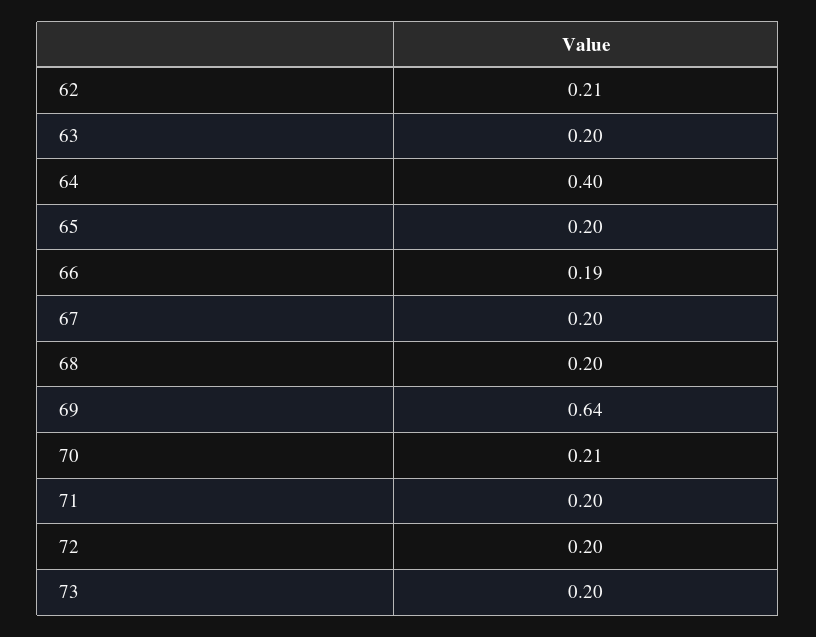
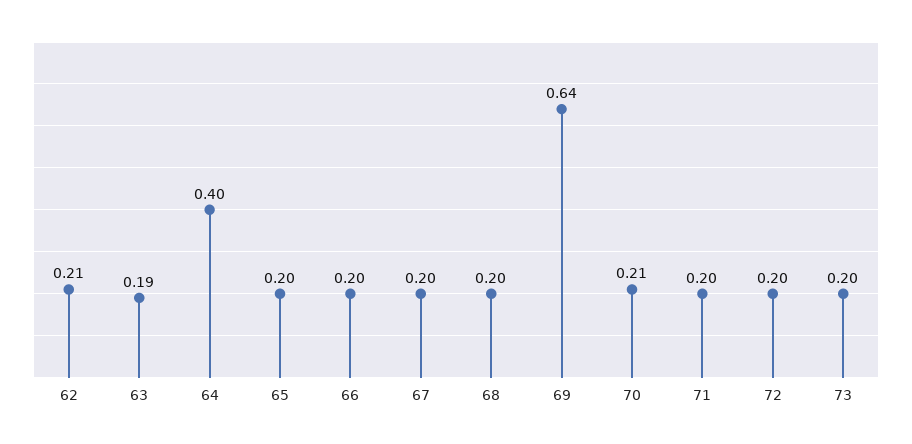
63: 0.2 -> 0.19
66: 0.19 -> 0.2

